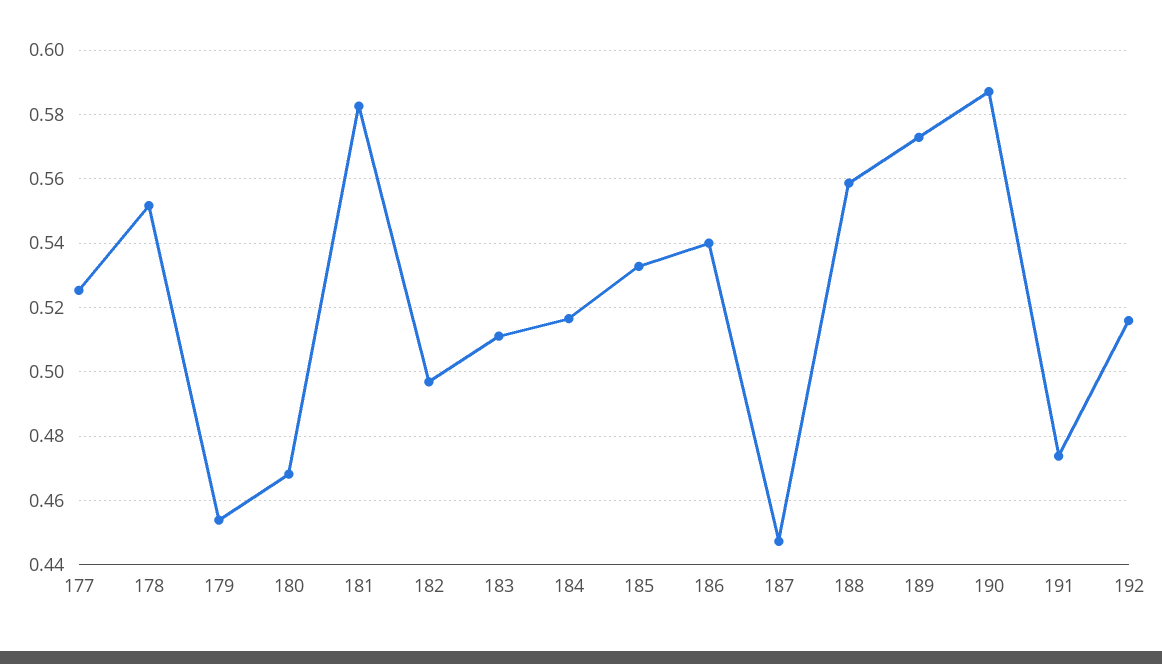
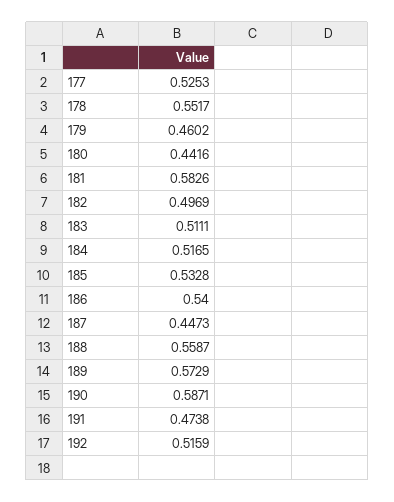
179: 0.454 -> 0.4602
180: 0.468 -> 0.4416

